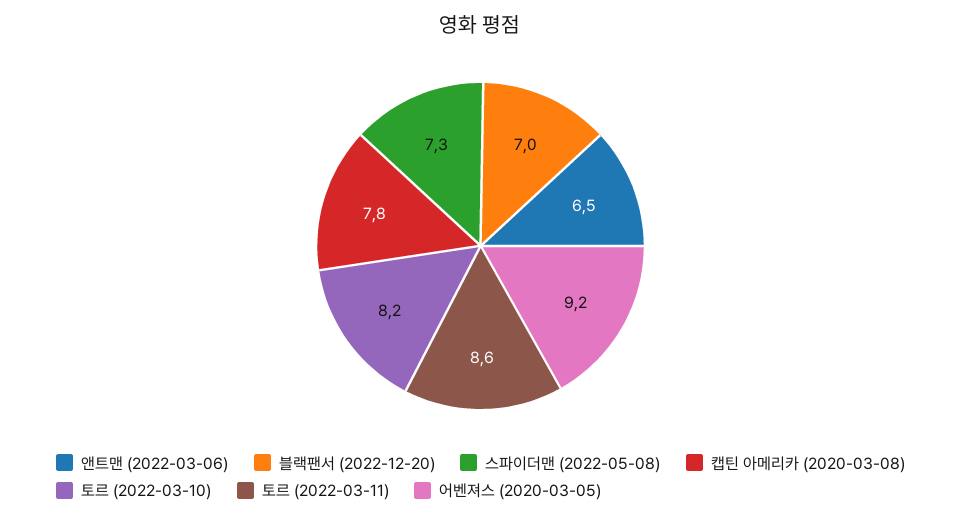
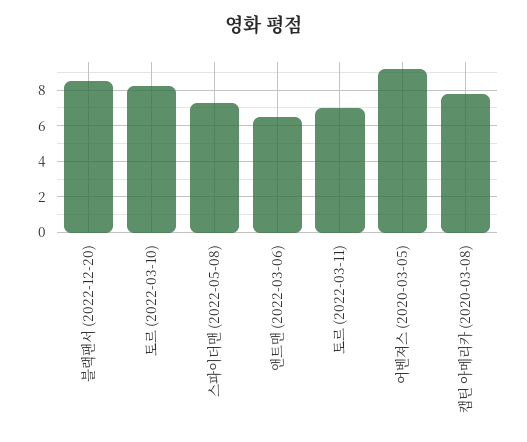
블랙팬서 (2022-12-20): 7 -> 8.5
토르 (2022-03-11): 8.6 -> 7

